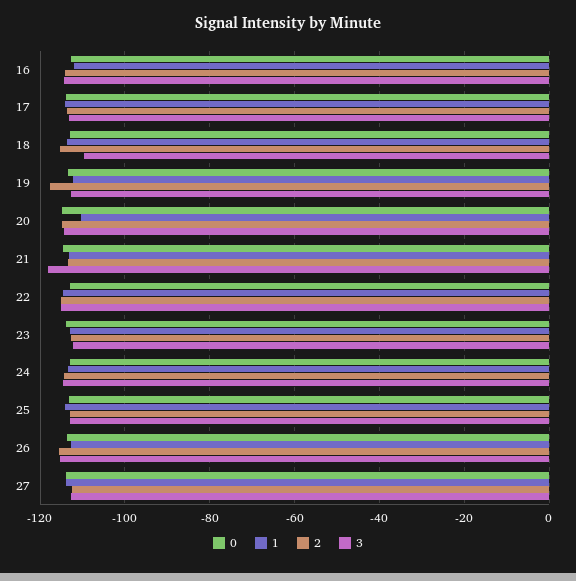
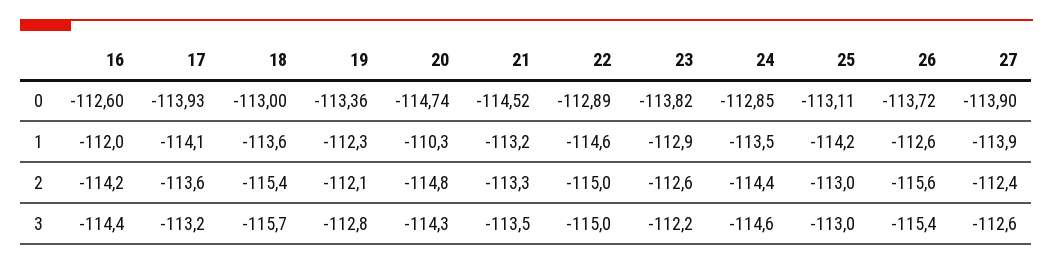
3, 18: -110 -> -115.7
2, 19: -118 -> -112.1
3, 21: -118 -> -113.5

